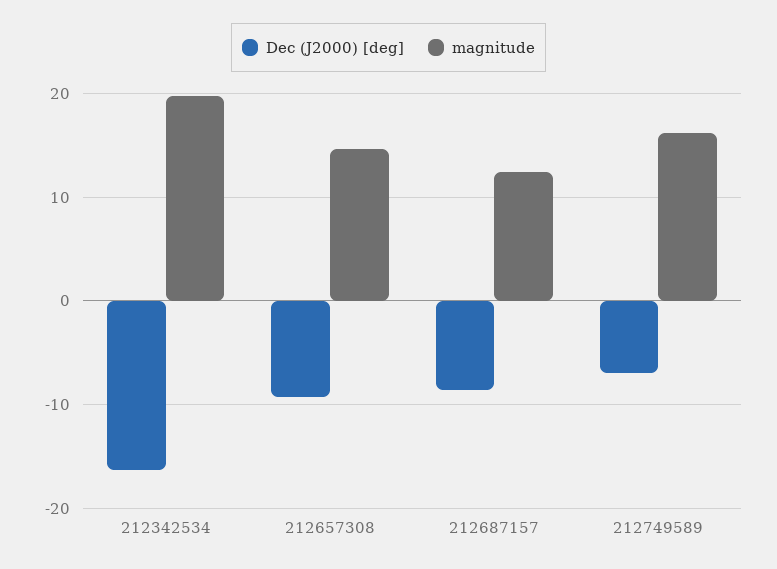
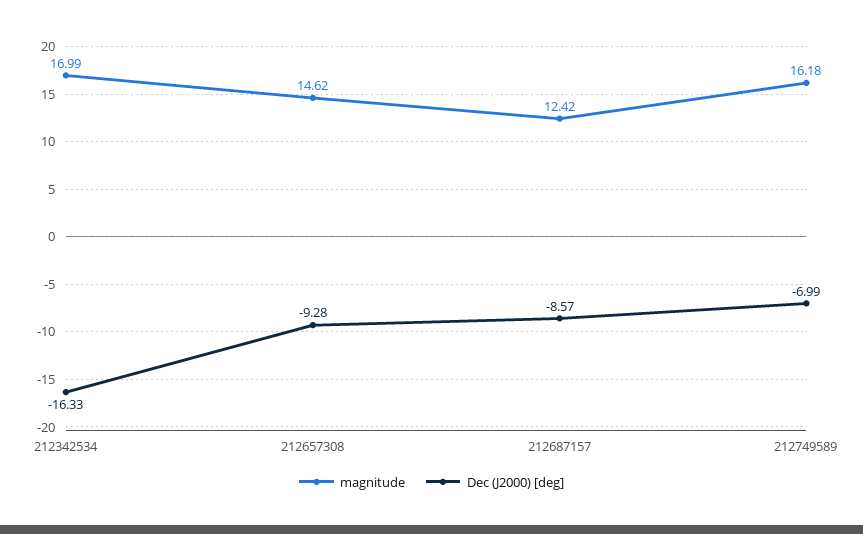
magnitude, 212342534: 20 -> 16.99

